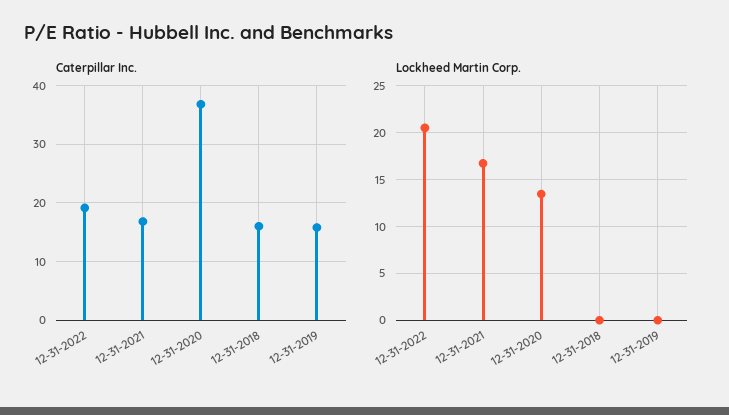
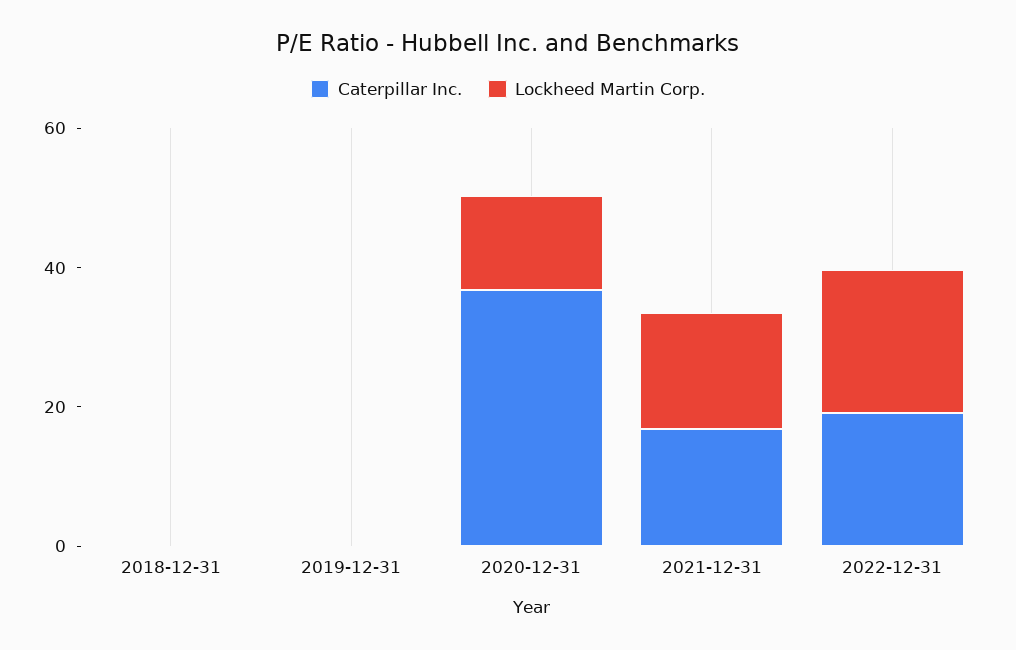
Caterpillar Inc., 12-31-2018: 16 -> 0
Caterpillar Inc., 12-31-2019: 16 -> 0

